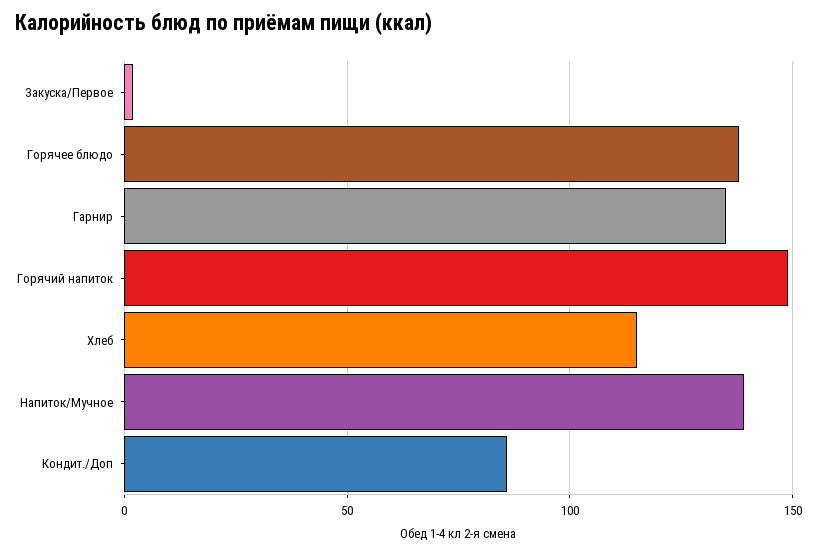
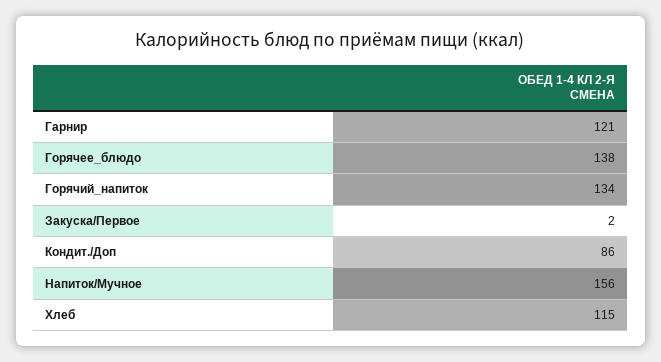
Гарнир: 135 -> 121
Горячий напиток: 150 -> 134
Напиток/Мучное: 140 -> 156

